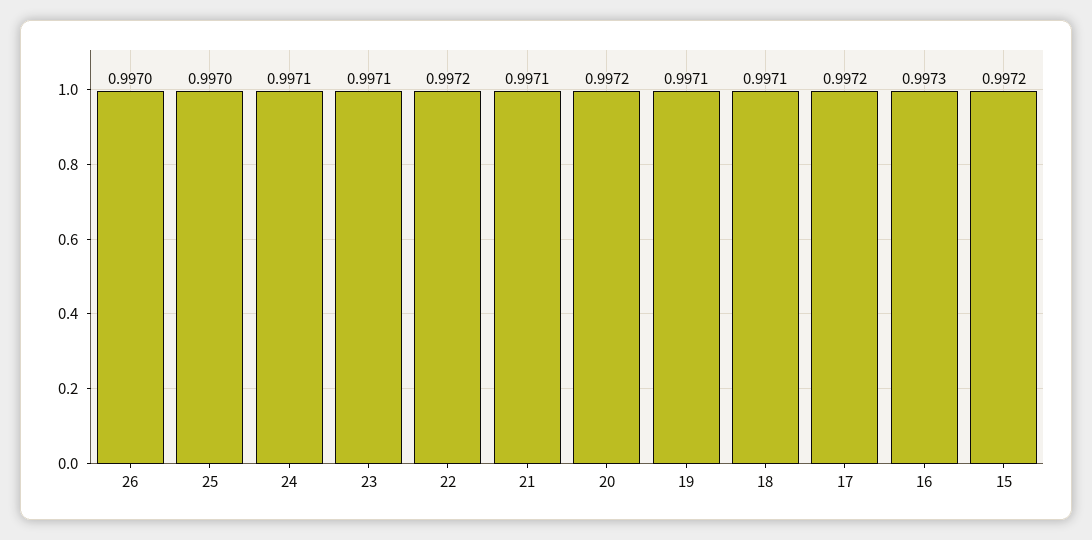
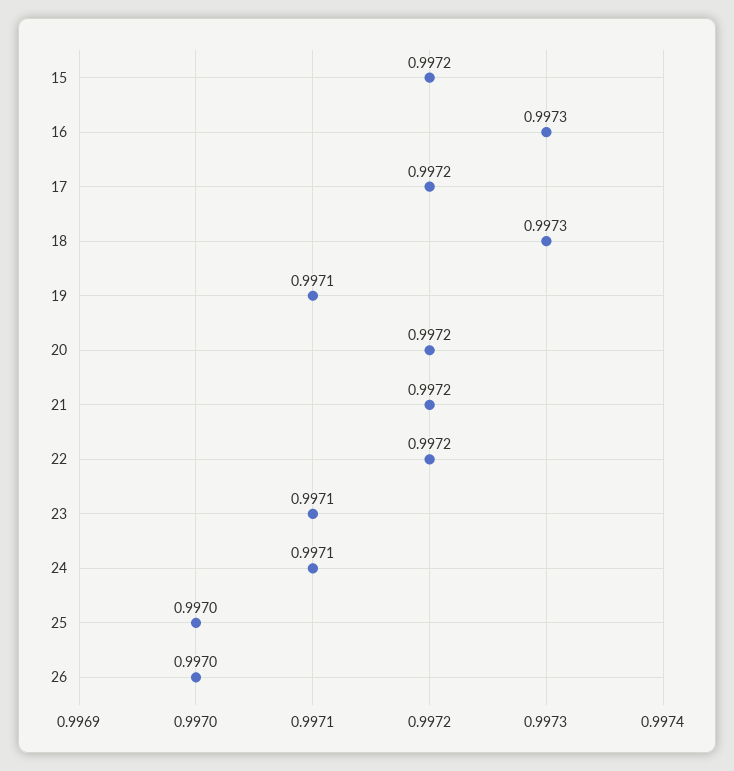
21: 0.9971 -> 0.9972
18: 0.9971 -> 0.9973

